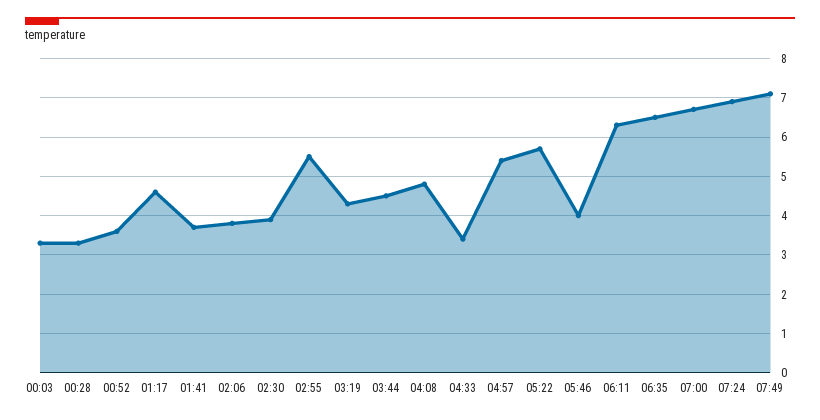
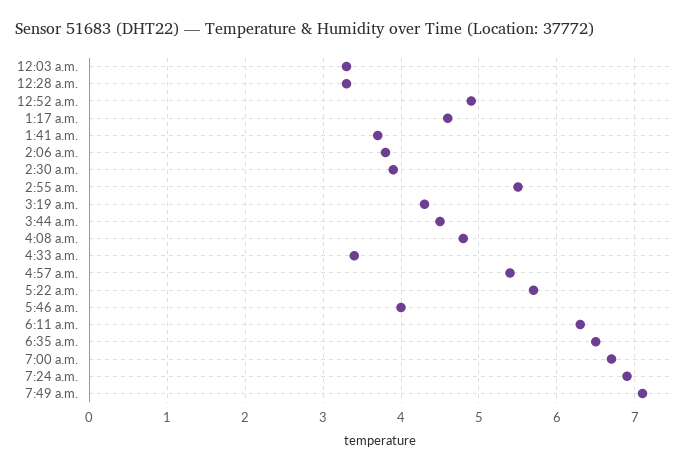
00:52: 3.5 -> 4.9

